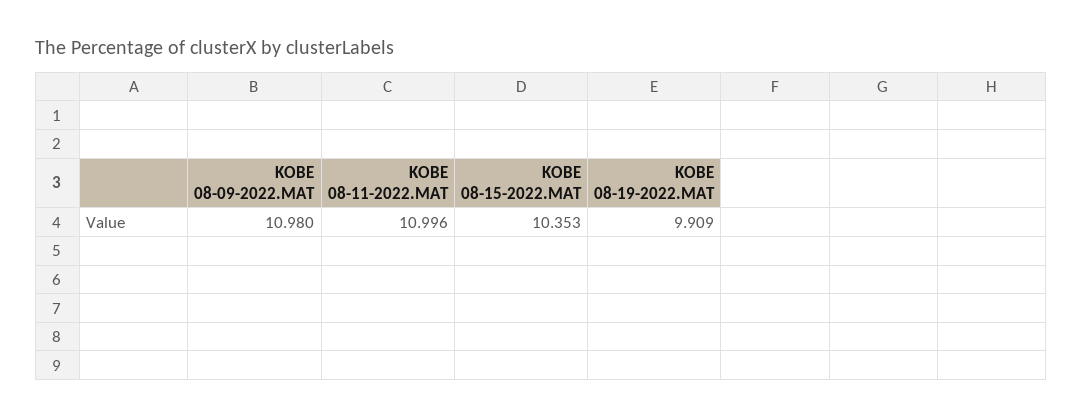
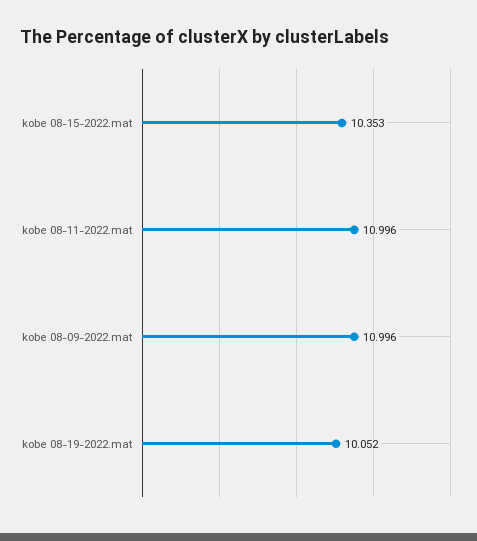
KOBE 08-09-2022.MAT: 10.98 -> 10.996
KOBE 08-19-2022.MAT: 9.909 -> 10.052

